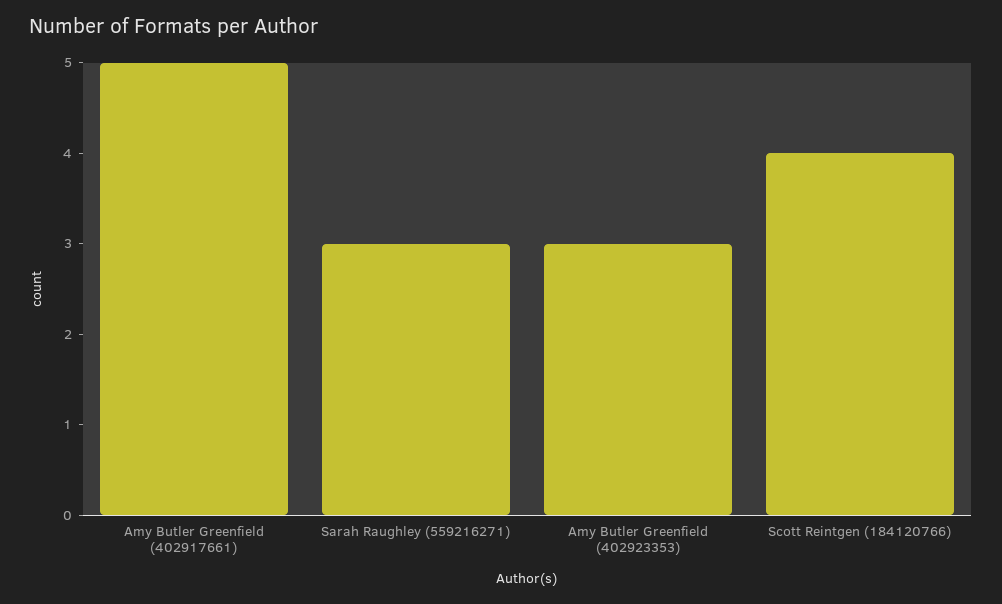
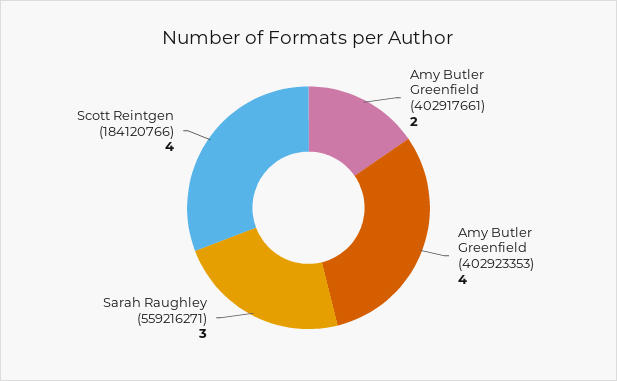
Amy Butler Greenfield (402917661): 5 -> 2
Amy Butler Greenfield (402923353): 3 -> 4

